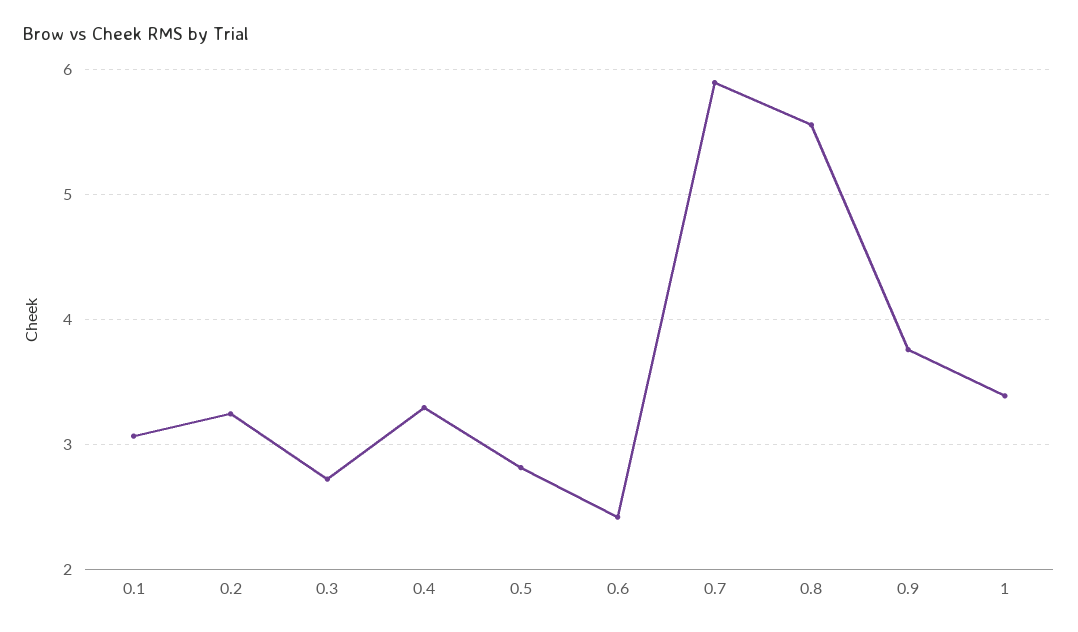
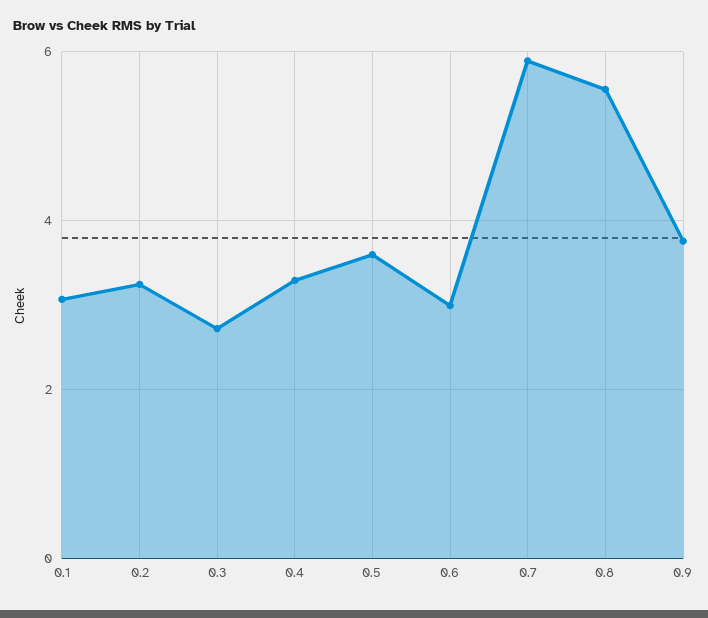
0.5: 2.8 -> 3.6
0.6: 2.4 -> 3
1: 3.4 -> none

